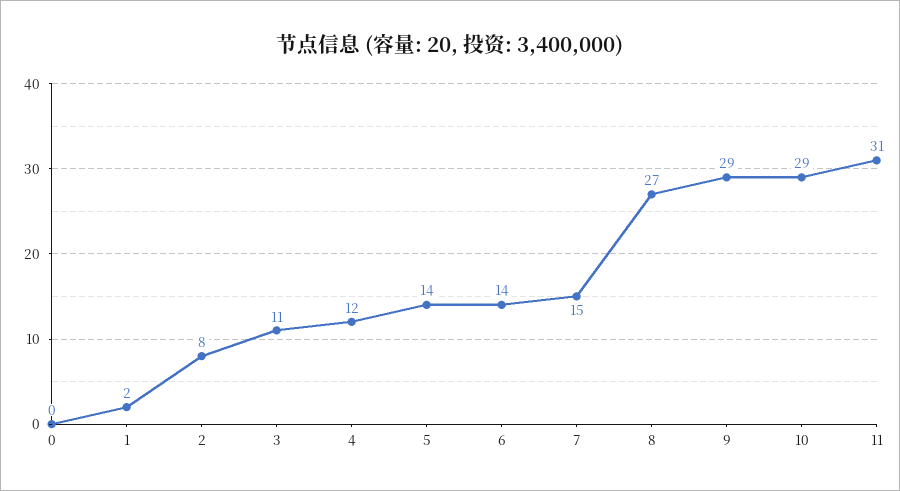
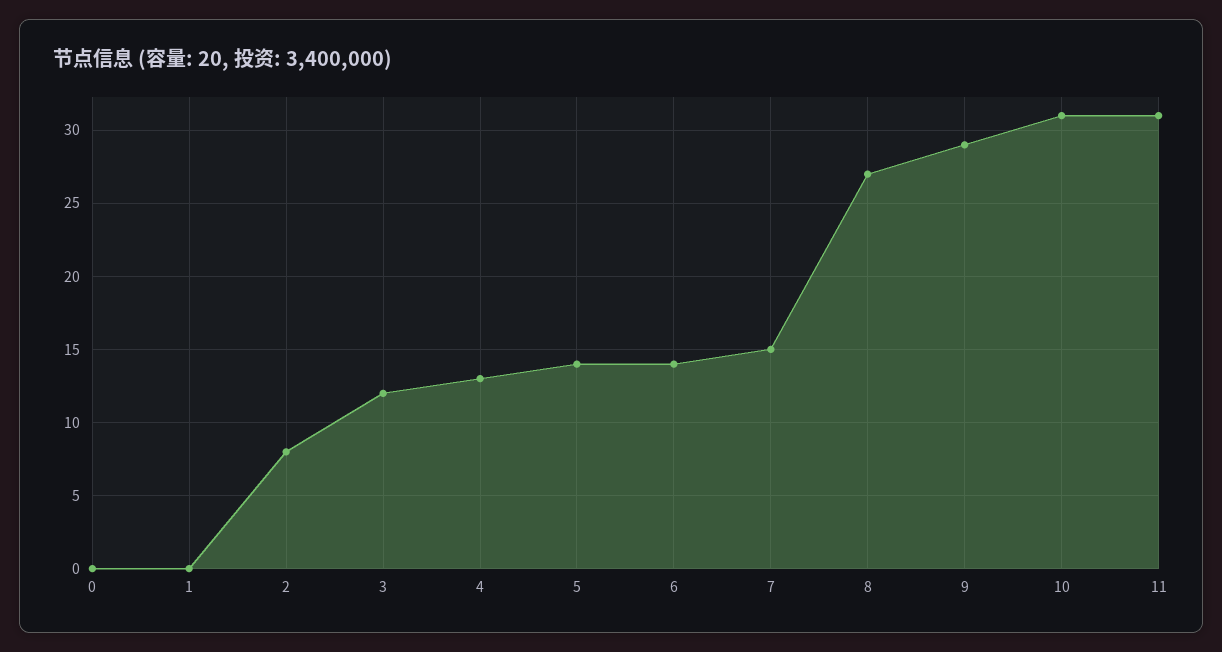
1: 2 -> 0
3: 11 -> 12
4: 12 -> 13
10: 29 -> 31

